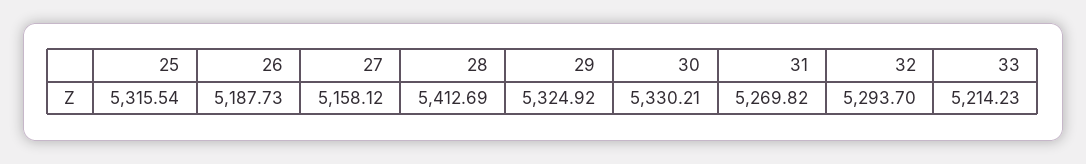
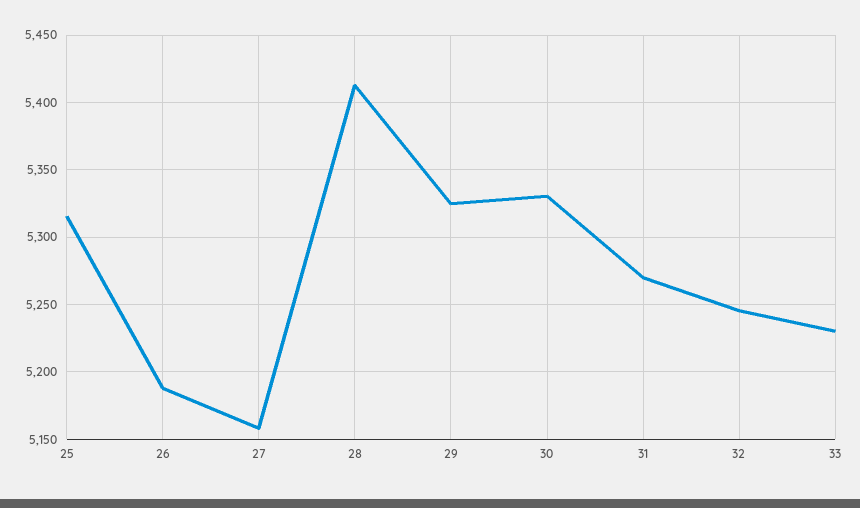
32: 5293.7 -> 5245
33: 5214.23 -> 5230

